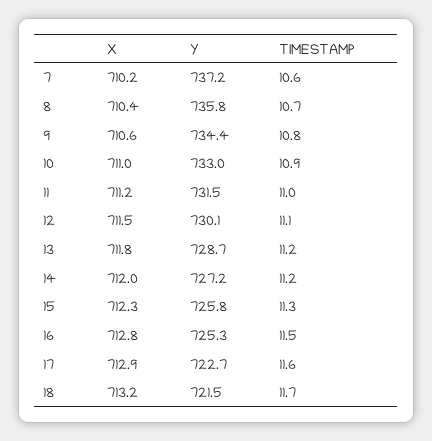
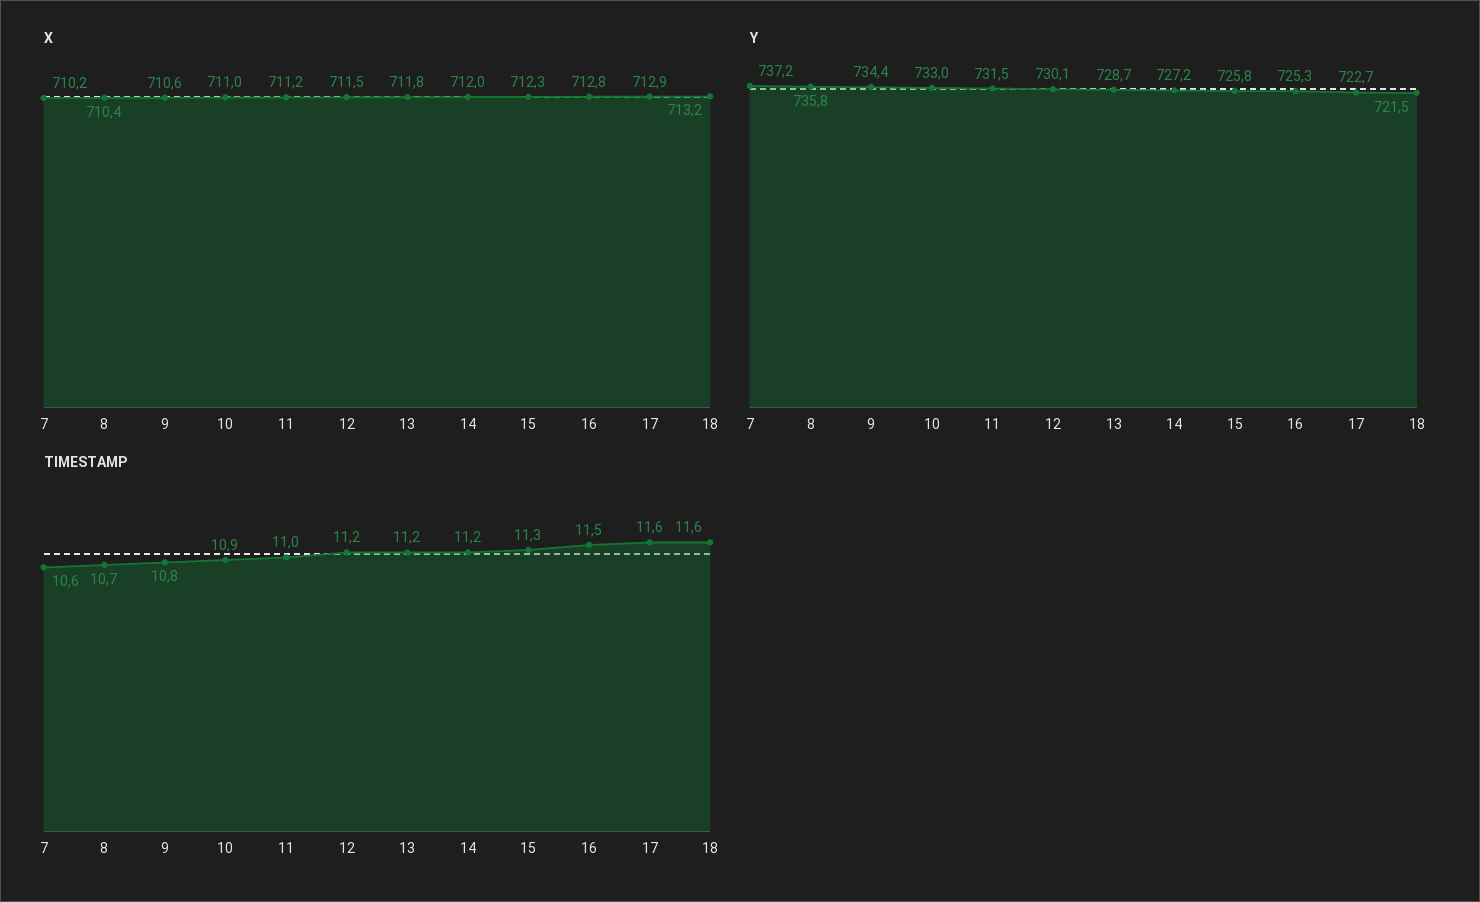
TIMESTAMP, 12: 11.1 -> 11.2
TIMESTAMP, 18: 11.7 -> 11.6

